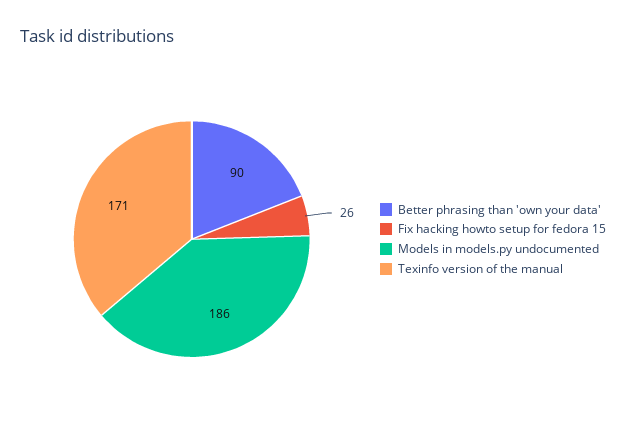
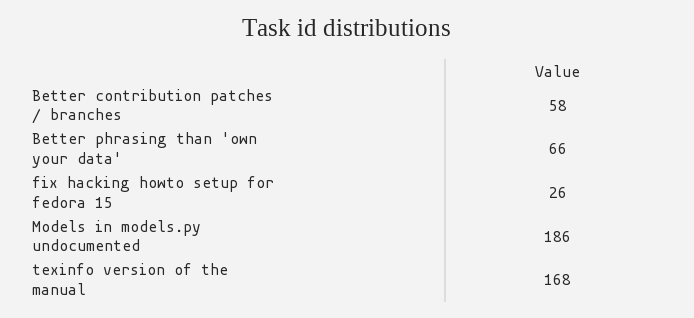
Better phrasing than 'own your data': 90 -> 66
Texinfo version of the manual: 171 -> 168
Better contribution patches / branches: none -> 58

